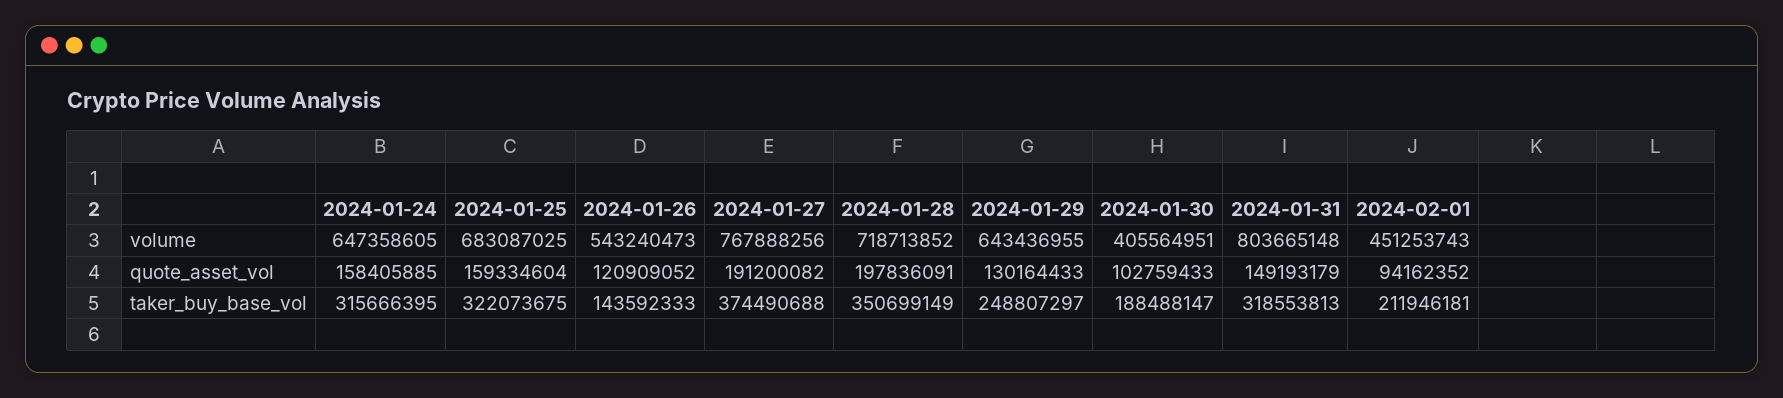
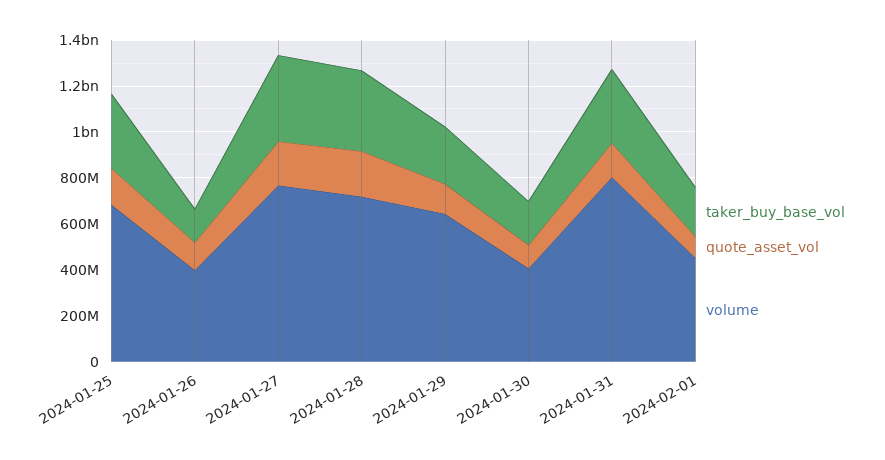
volume, 2024-01-24: 647358605 -> none
volume, 2024-01-26: 543240473 -> 400000000
quote_asset_vol, 2024-01-24: 158405885 -> none
taker_buy_base_vol, 2024-01-24: 315666395 -> none

